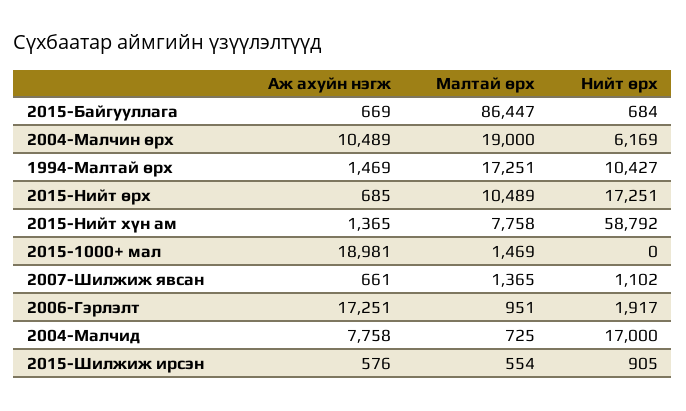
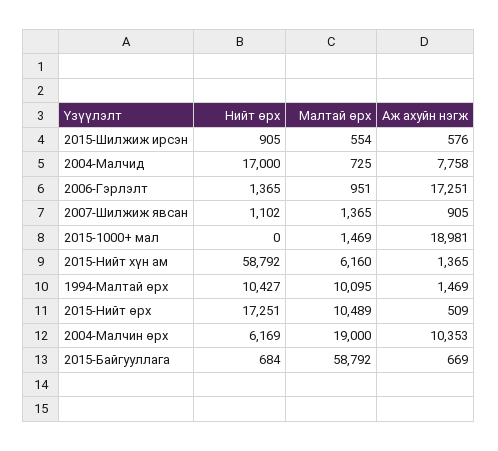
Малтай өрх, 2015-Байгууллага: 86447 -> 58792
Аж ахуйн нэгж, 2004-Малчин өрх: 10489 -> 10353
Малтай өрх, 1994-Малтай өрх: 17251 -> 10095
Аж ахуйн нэгж, 2015-Нийт өрх: 685 -> 509
Малтай өрх, 2015-Нийт хүн ам: 7758 -> 6160
Аж ахуйн нэгж, 2007-Шилжиж явсан: 661 -> 905
Нийт өрх, 2006-Гэрлэлт: 1917 -> 1365

